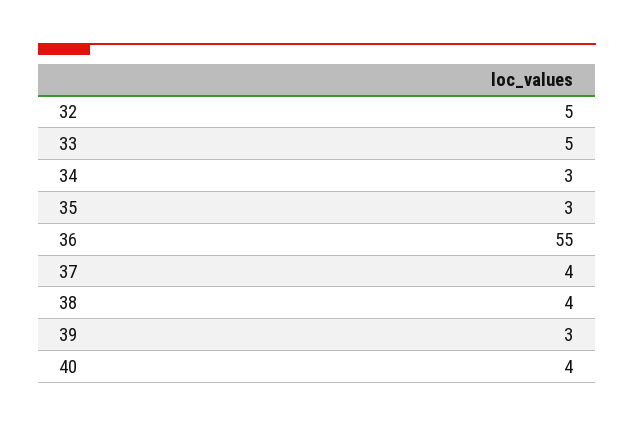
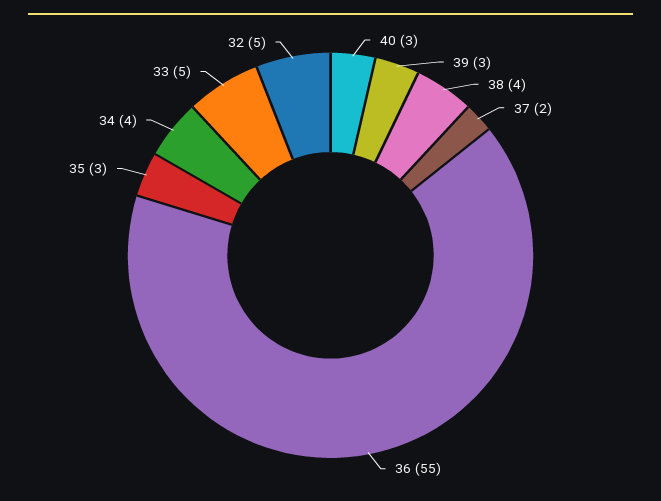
34: 3 -> 4
37: 4 -> 2
40: 4 -> 3

